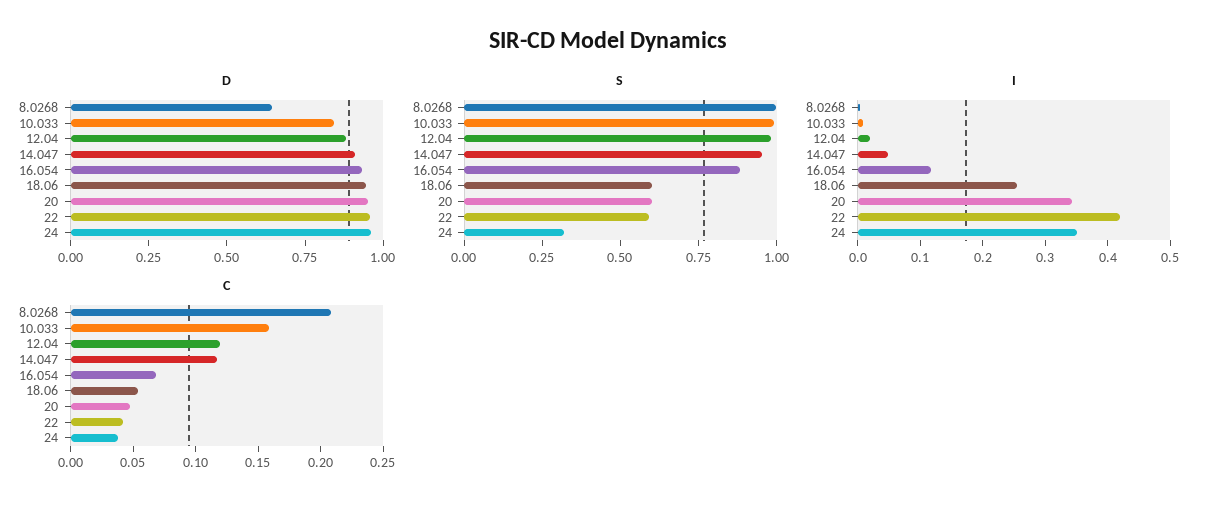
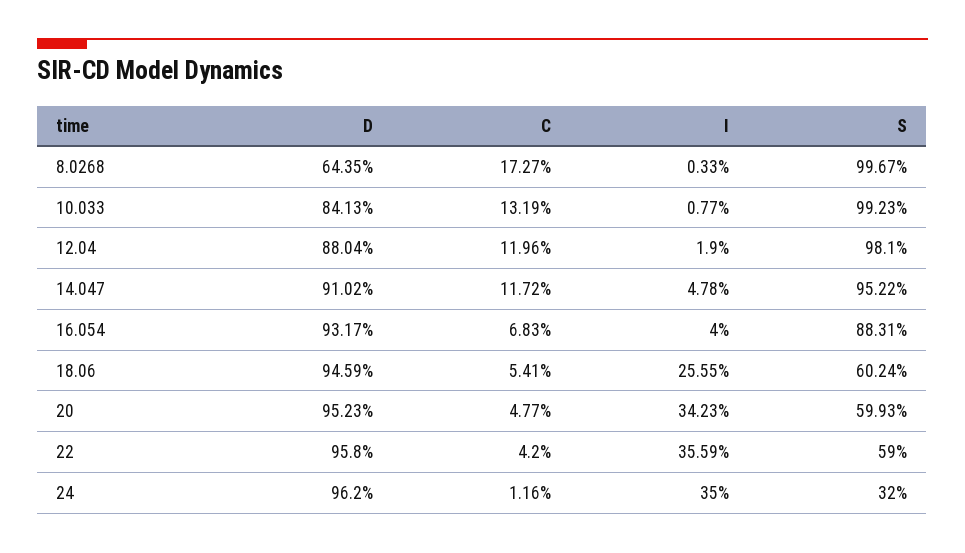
I, 16.054: 0.12 -> 0.04
I, 22: 0.42 -> 0.3559
C, 8.0268: 0.21 -> 0.1727
C, 10.033: 0.16 -> 0.1319
C, 24: 0.04 -> 0.0116

